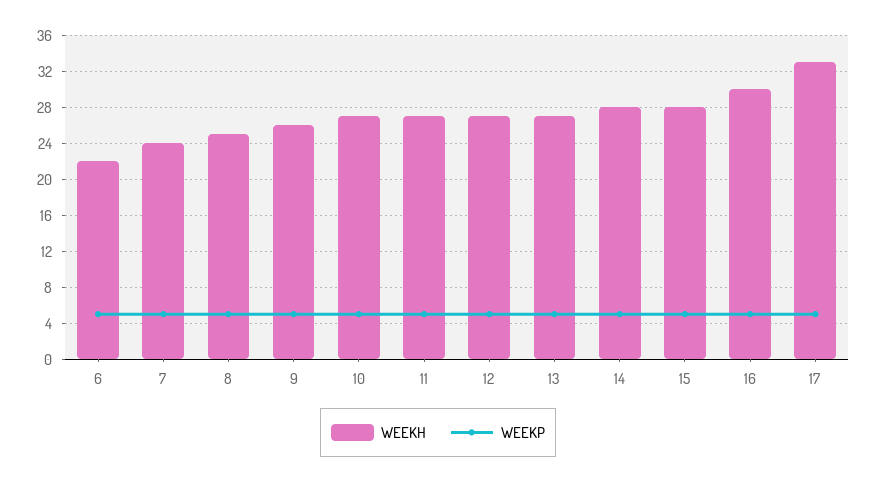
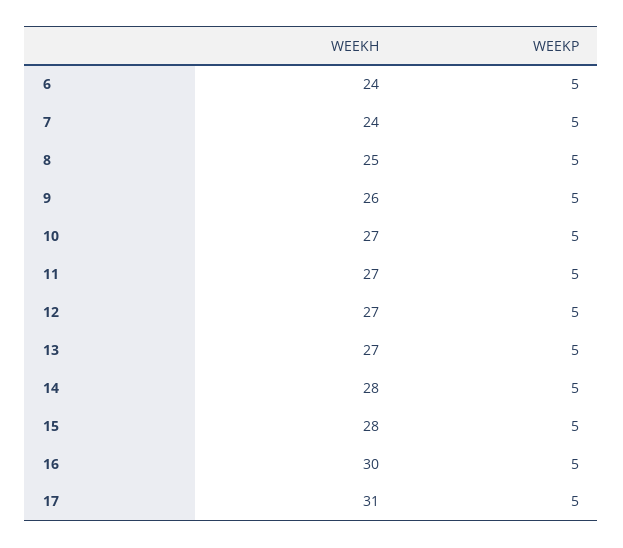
WEEKH, 6: 22 -> 24
WEEKH, 17: 33 -> 31

